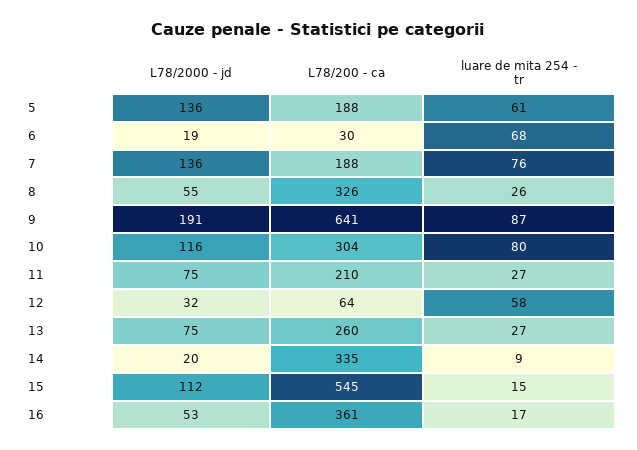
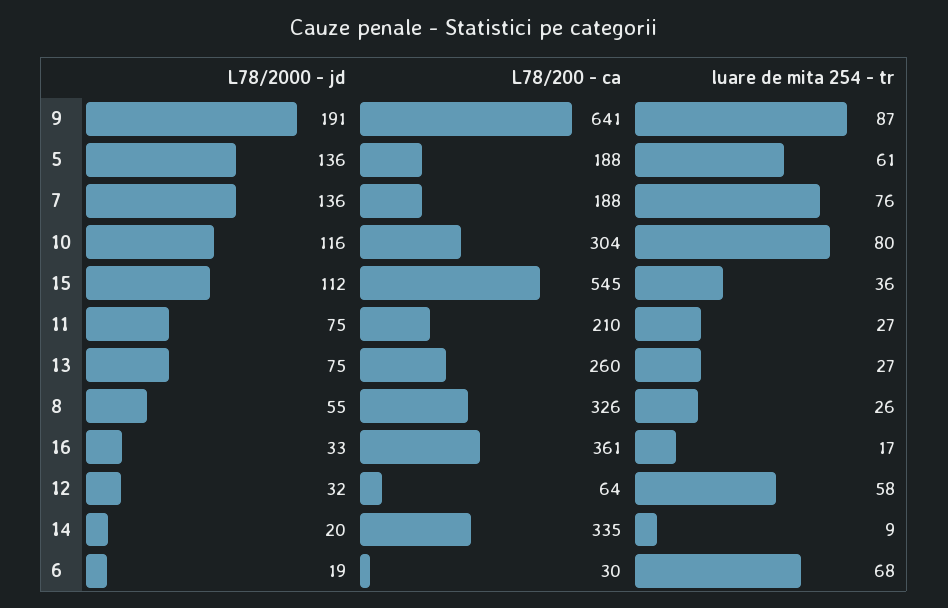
luare de mita 254 - tr, 15: 15 -> 36
L78/2000 - jd, 16: 53 -> 33

